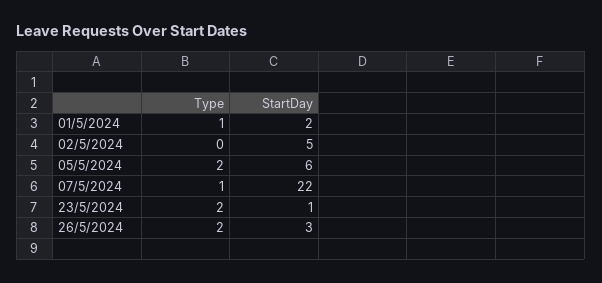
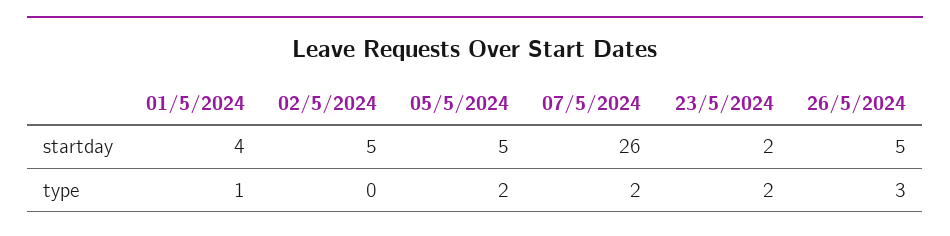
StartDay, 01/5/2024: 2 -> 4
StartDay, 05/5/2024: 6 -> 5
Type, 07/5/2024: 1 -> 2
StartDay, 07/5/2024: 22 -> 26
StartDay, 23/5/2024: 1 -> 2
Type, 26/5/2024: 2 -> 3
StartDay, 26/5/2024: 3 -> 5

